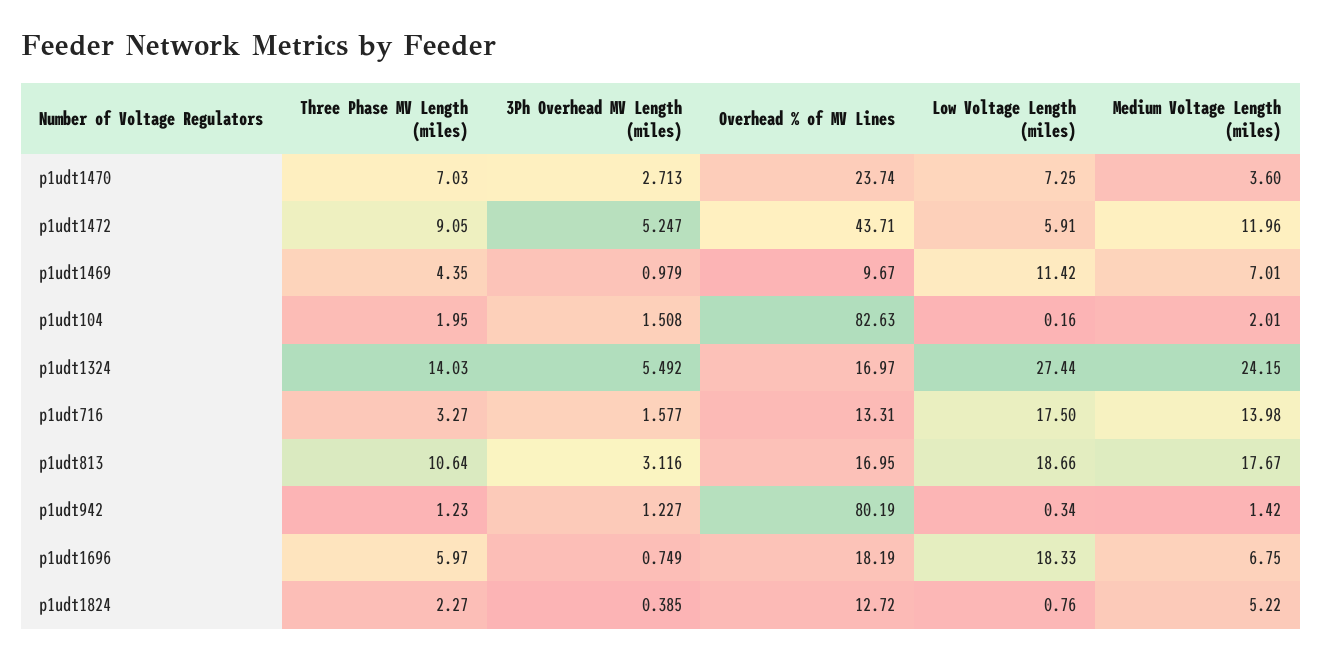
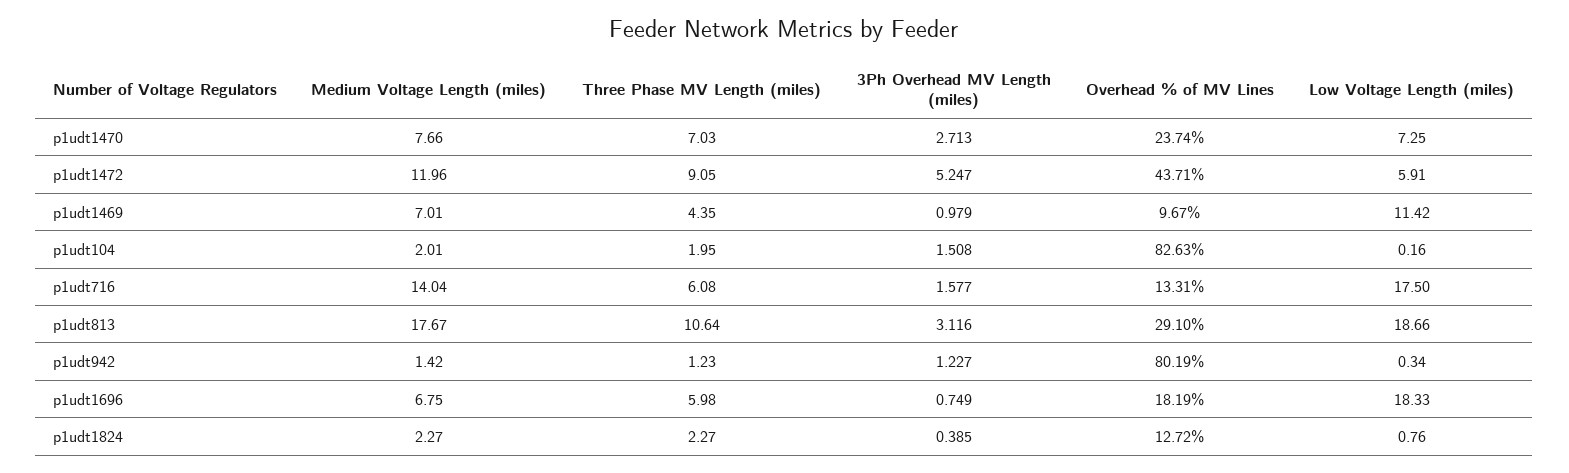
Medium Voltage Length (miles), p1udt1470: 3.6 -> 7.66
Three Phase MV Length (miles), p1udt1324: 14.03 -> none
3Ph Overhead MV Length (miles), p1udt1324: 5.492 -> none
Overhead % of MV Lines, p1udt1324: 16.97 -> none
Low Voltage Length (miles), p1udt1324: 27.44 -> none
Medium Voltage Length (miles), p1udt1324: 24.15 -> none
Three Phase MV Length (miles), p1udt716: 3.27 -> 6.08
Medium Voltage Length (miles), p1udt716: 13.98 -> 14.04
Overhead % of MV Lines, p1udt813: 16.95 -> 29.1
Three Phase MV Length (miles), p1udt1696: 5.97 -> 5.98
Medium Voltage Length (miles), p1udt1824: 5.22 -> 2.27

